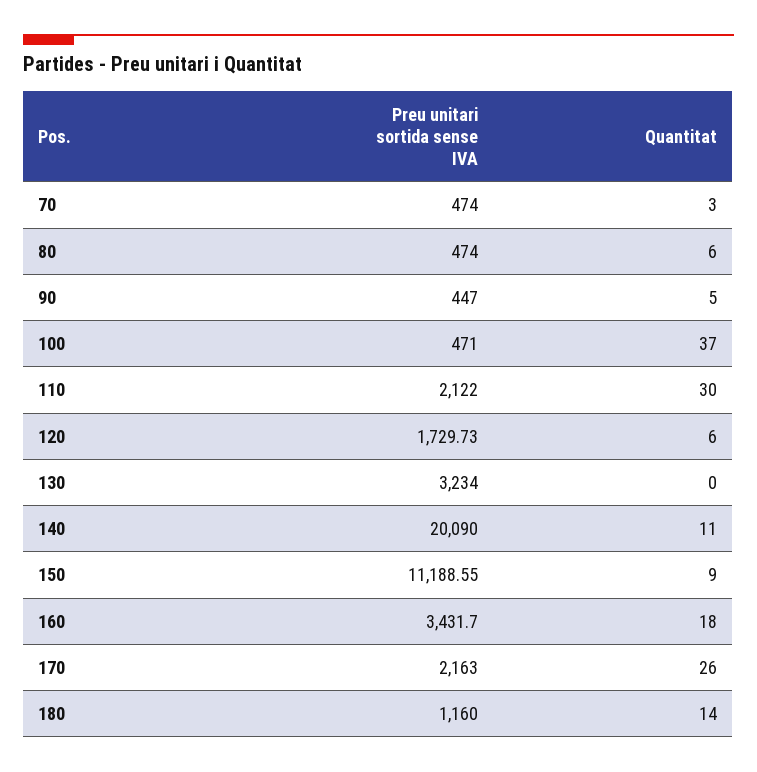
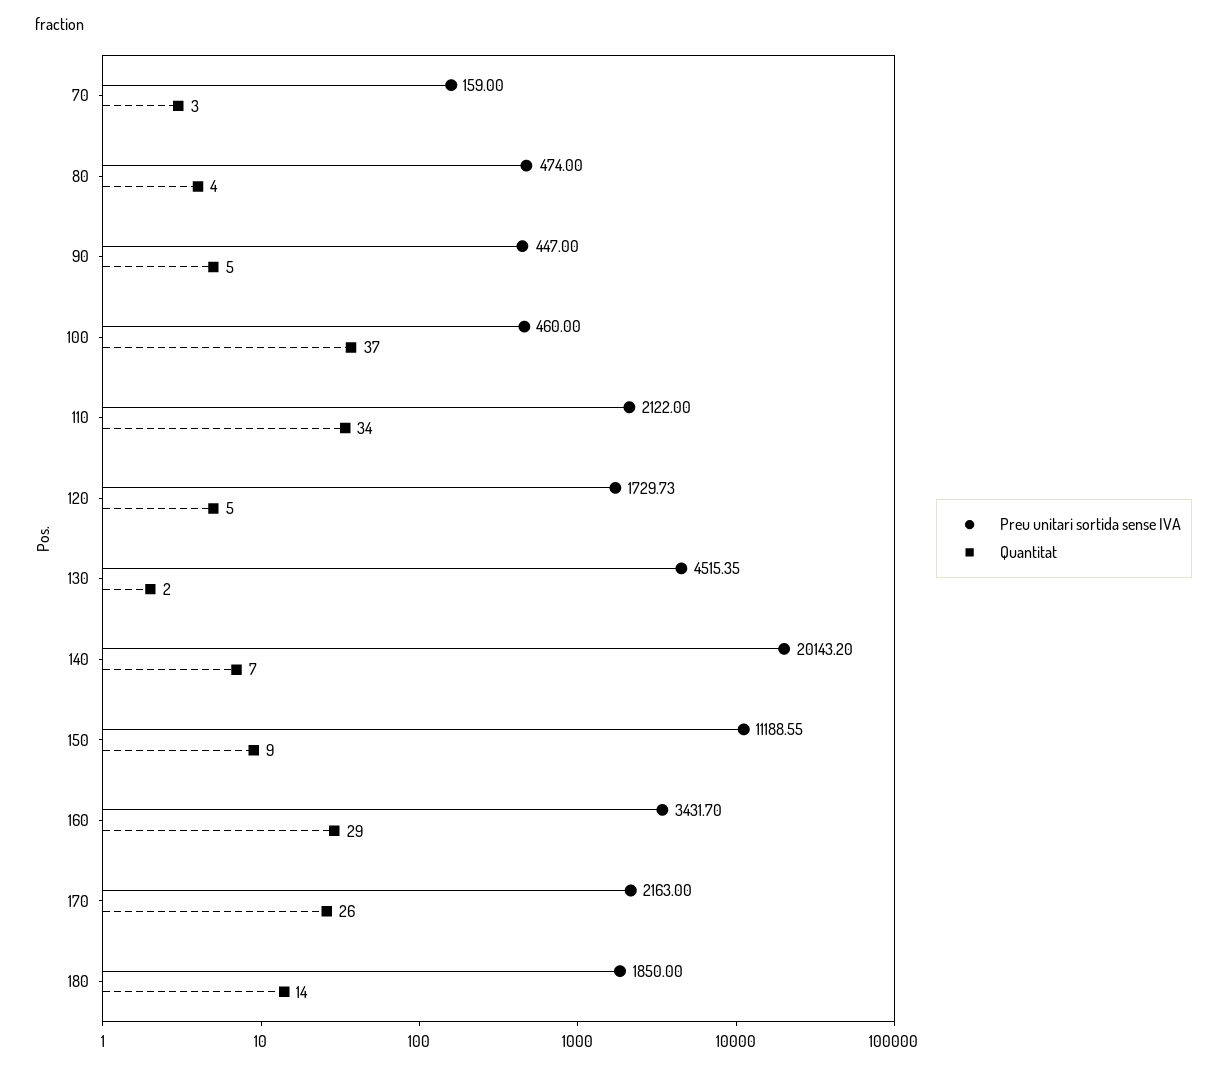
Preu unitari sortida sense IVA, 70: 474 -> 159
Quantitat, 80: 6 -> 4
Preu unitari sortida sense IVA, 100: 471 -> 460
Quantitat, 110: 30 -> 34
Quantitat, 120: 6 -> 5
Preu unitari sortida sense IVA, 130: 3234 -> 4515.35
Quantitat, 130: 0 -> 2
Preu unitari sortida sense IVA, 140: 20090 -> 20143.2
Quantitat, 140: 11 -> 7
Quantitat, 160: 18 -> 29
Preu unitari sortida sense IVA, 180: 1160 -> 1850

